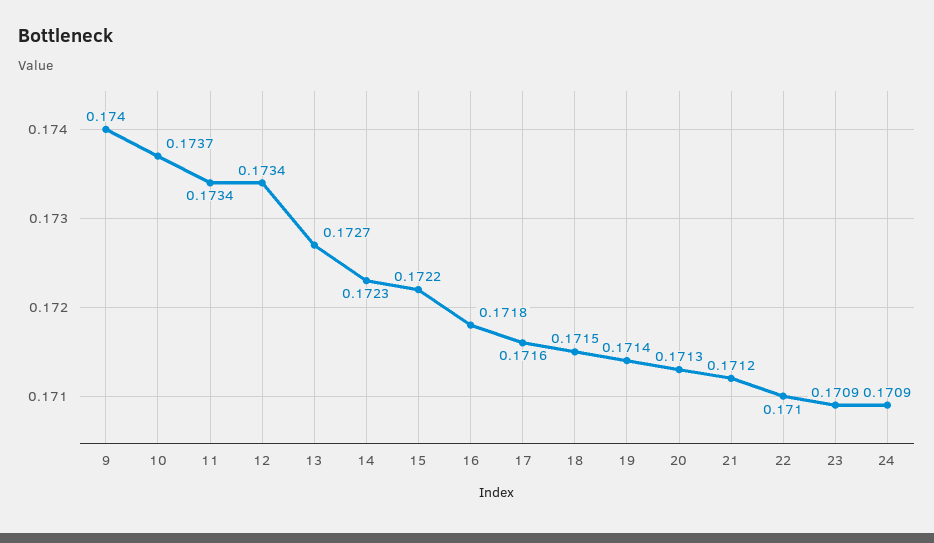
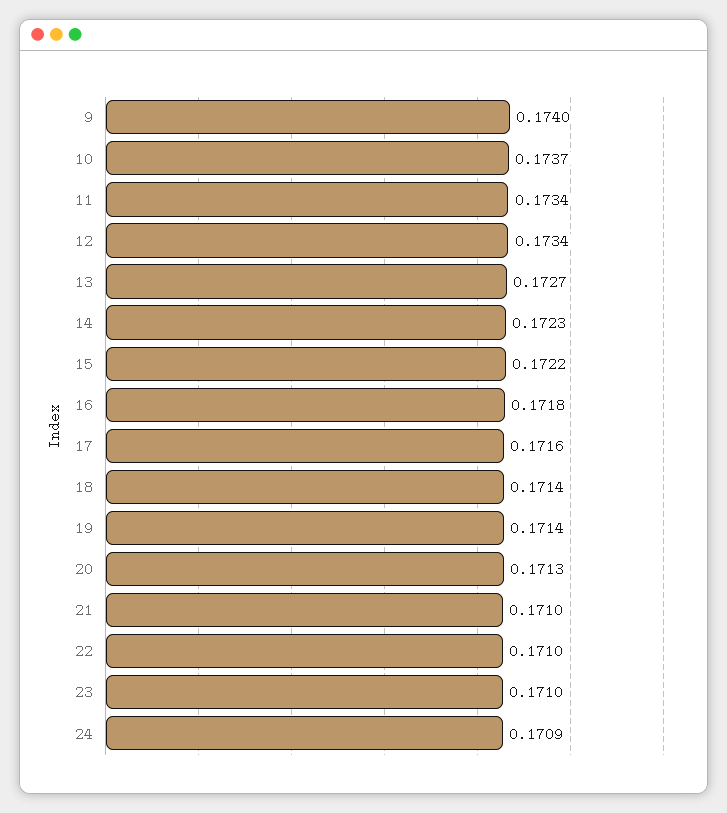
18: 0.1715 -> 0.1714
21: 0.1712 -> 0.171
23: 0.1709 -> 0.171

